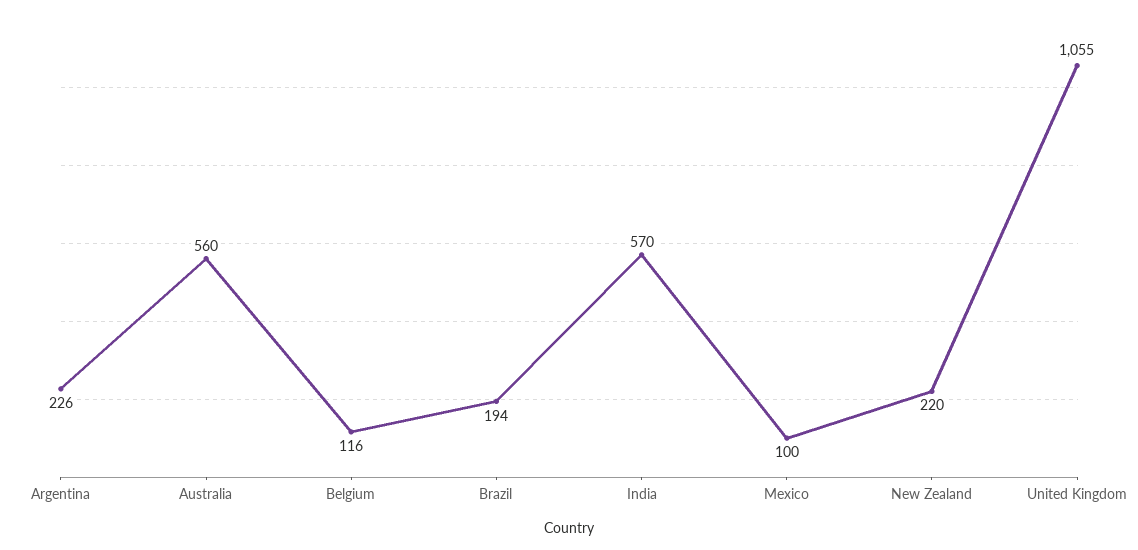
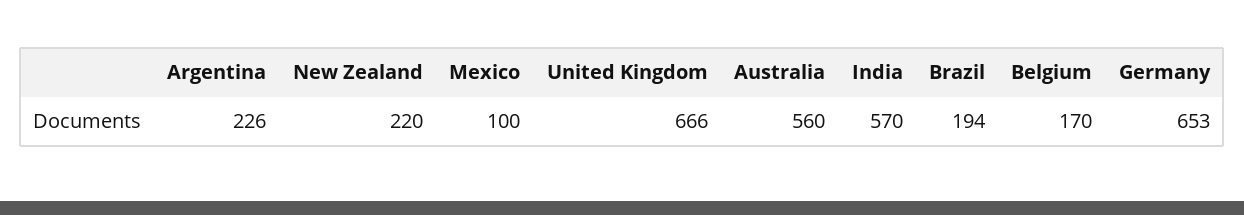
Belgium: 116 -> 170
United Kingdom: 1055 -> 666
Germany: none -> 653

